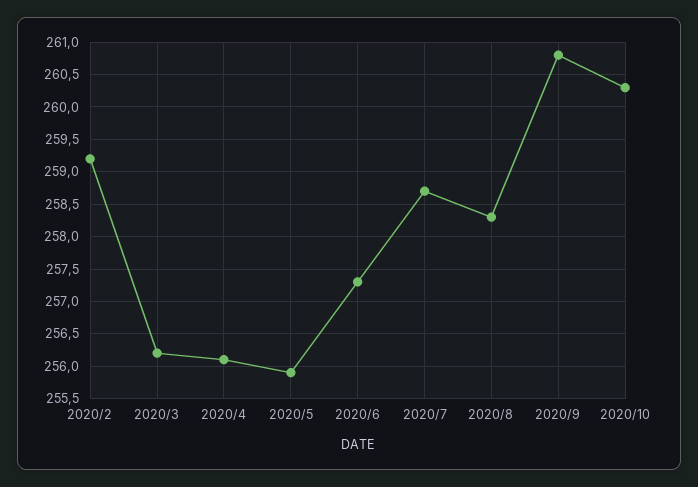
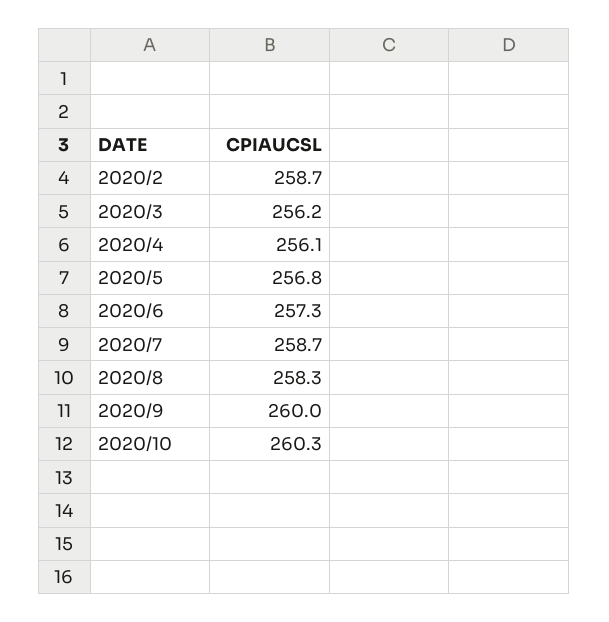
2020/2: 259.2 -> 258.7
2020/5: 255.9 -> 256.8
2020/9: 260.8 -> 260

